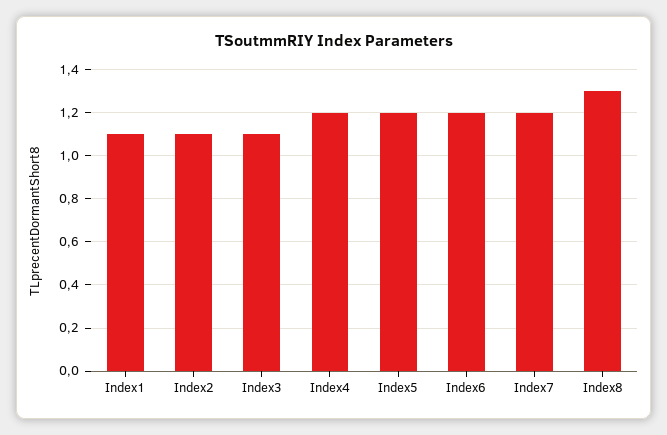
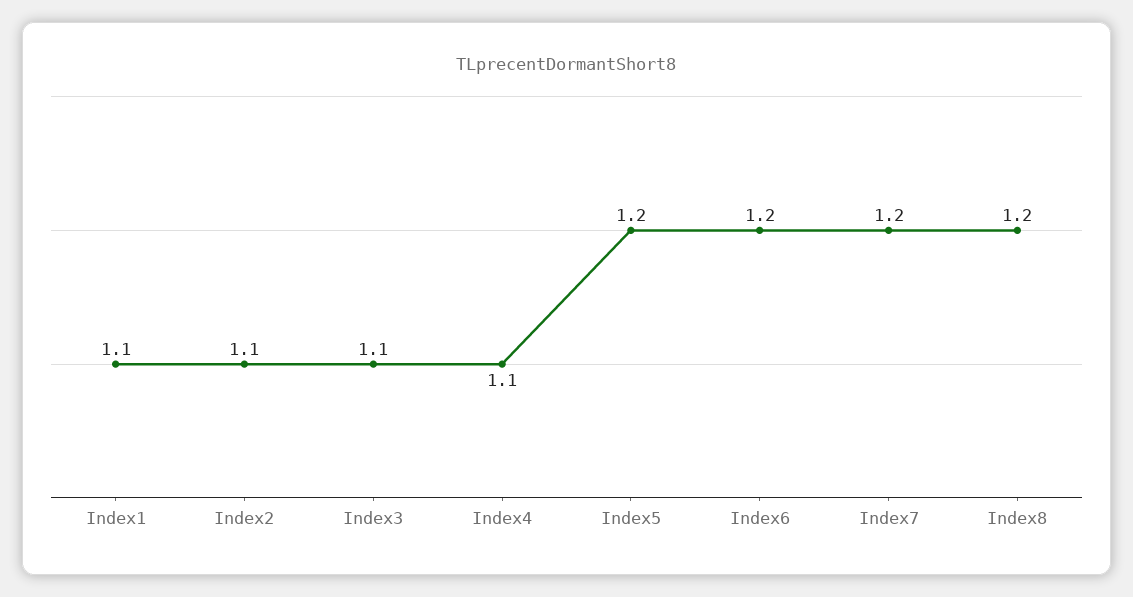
Index4: 1.2 -> 1.1
Index8: 1.3 -> 1.2

